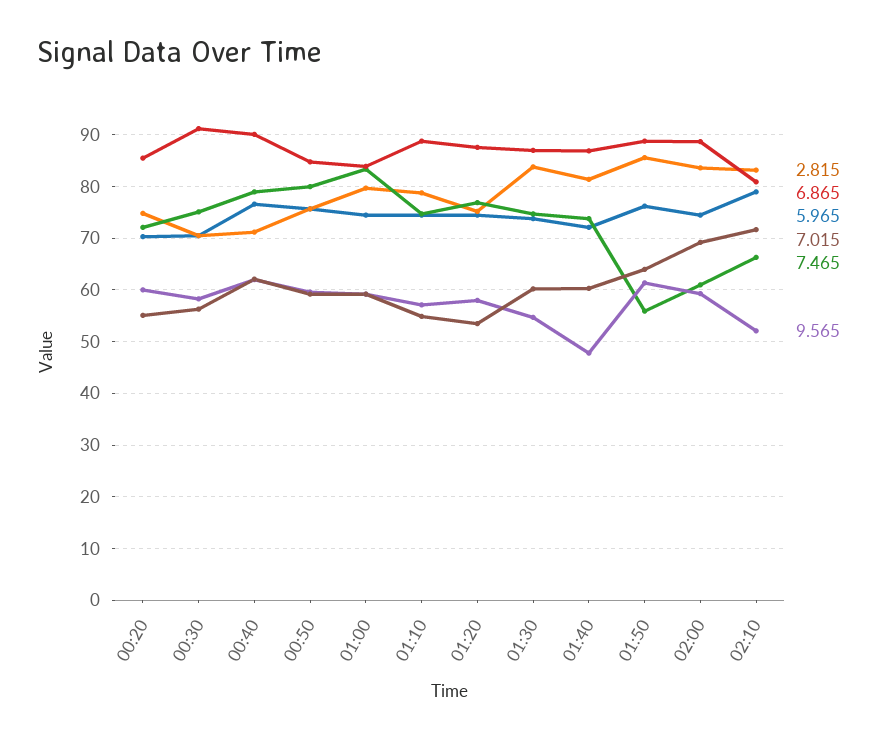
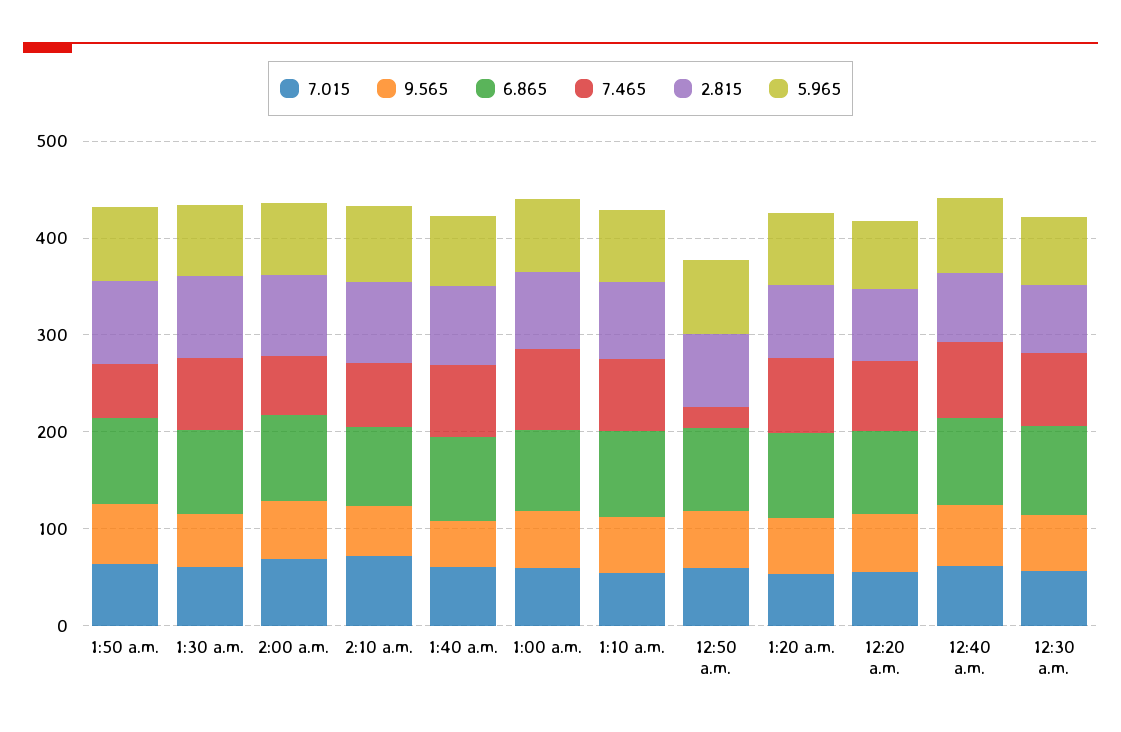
7.465, 00:50: 80 -> 20

